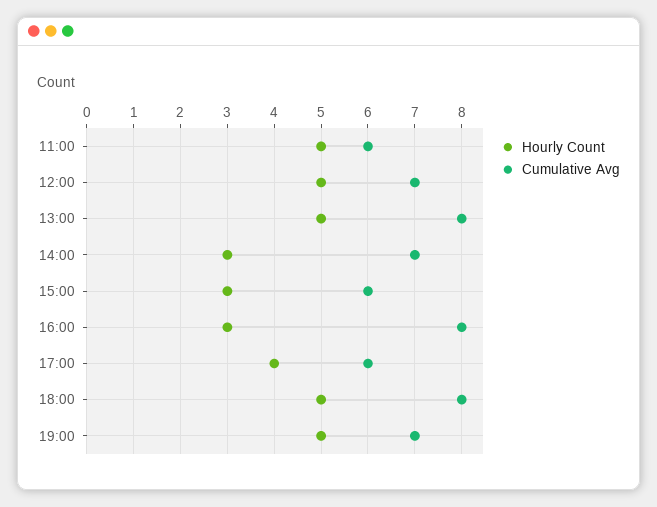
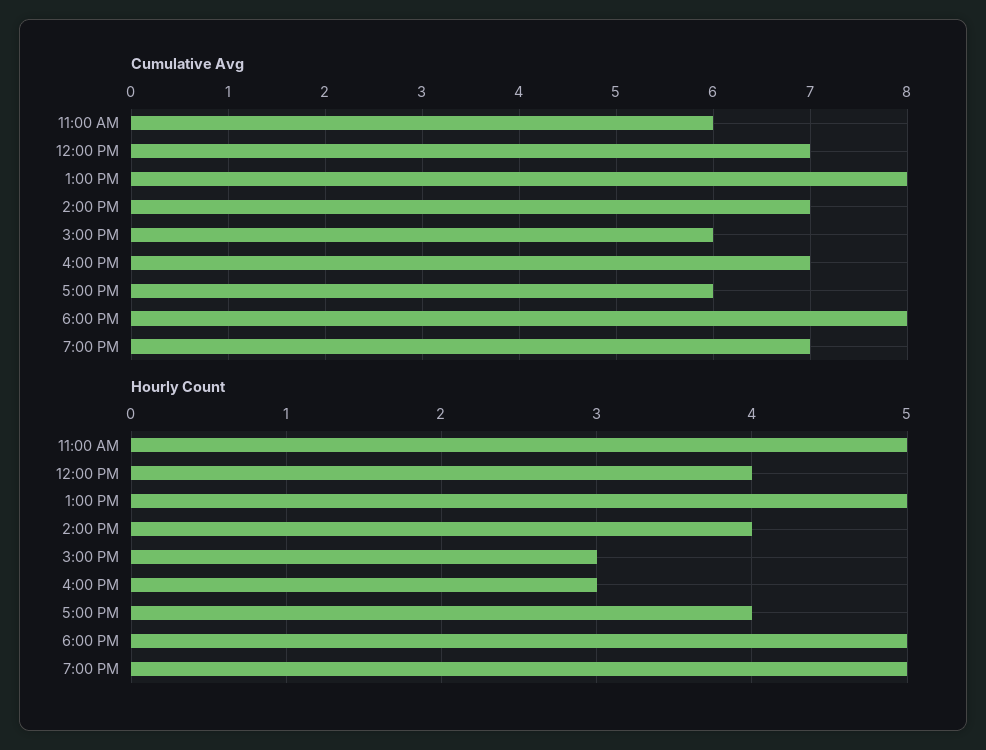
Hourly Count, 12:00: 5 -> 4
Hourly Count, 14:00: 3 -> 4
Cumulative Avg, 16:00: 8 -> 7

